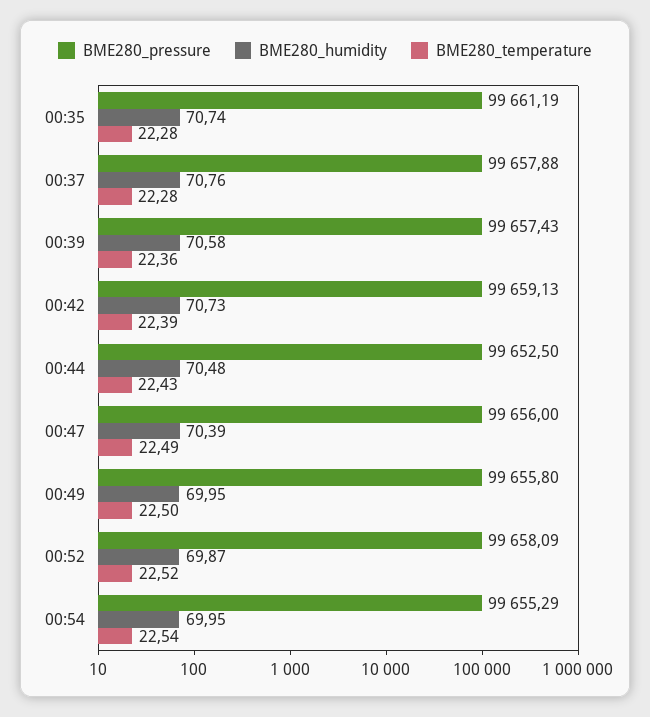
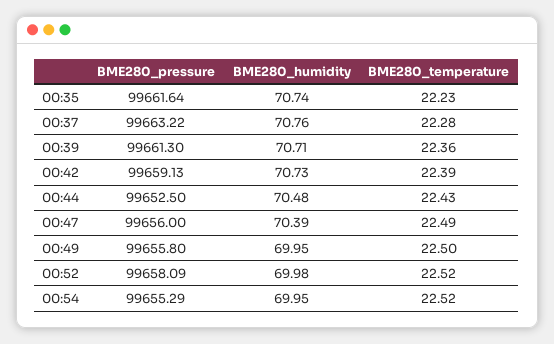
BME280_pressure, 00:35: 99661.19 -> 99661.64
BME280_temperature, 00:35: 22.28 -> 22.23
BME280_pressure, 00:37: 99657.88 -> 99663.22
BME280_pressure, 00:39: 99657.43 -> 99661.3
BME280_humidity, 00:39: 70.58 -> 70.71
BME280_humidity, 00:52: 69.87 -> 69.98
BME280_temperature, 00:54: 22.54 -> 22.52

